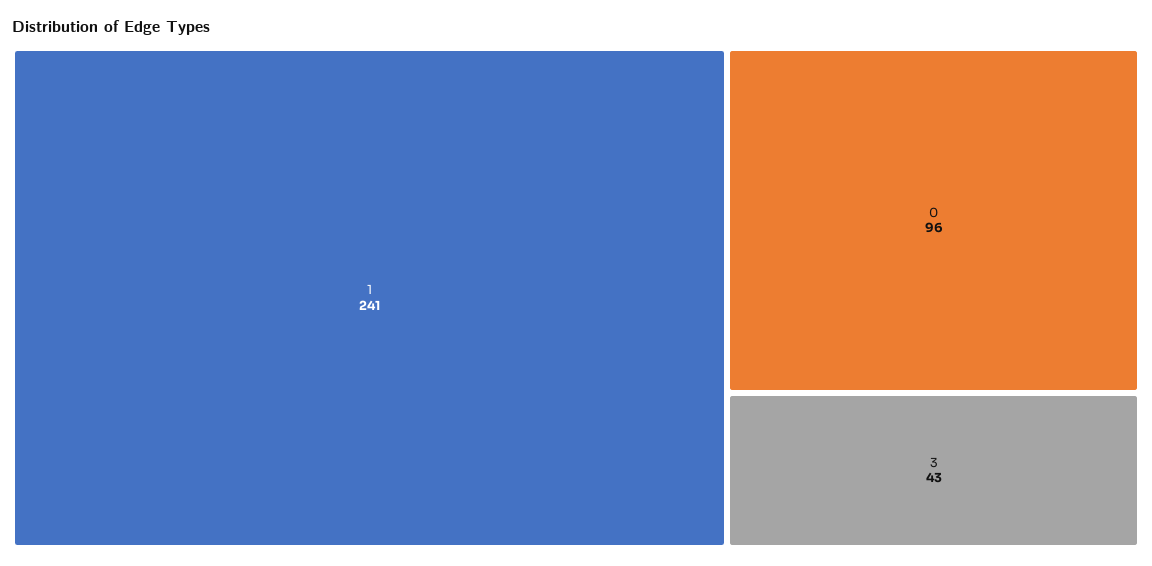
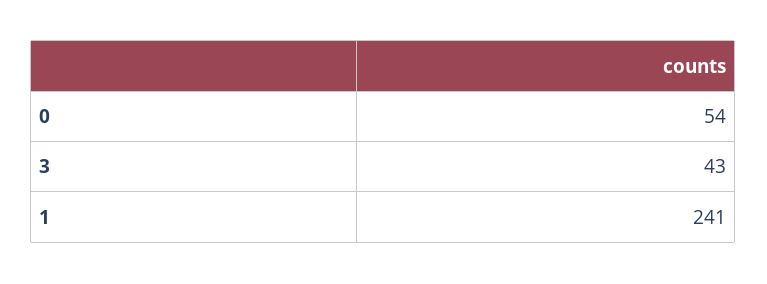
0: 96 -> 54

